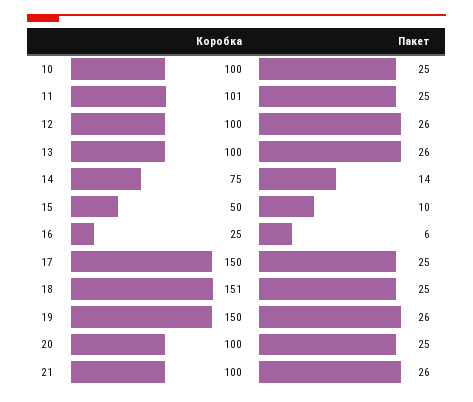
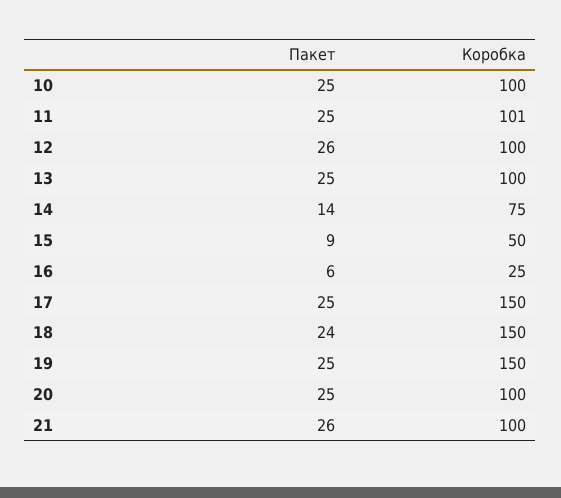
Пакет, 13: 26 -> 25
Пакет, 15: 10 -> 9
Коробка, 18: 151 -> 150
Пакет, 18: 25 -> 24
Пакет, 19: 26 -> 25

